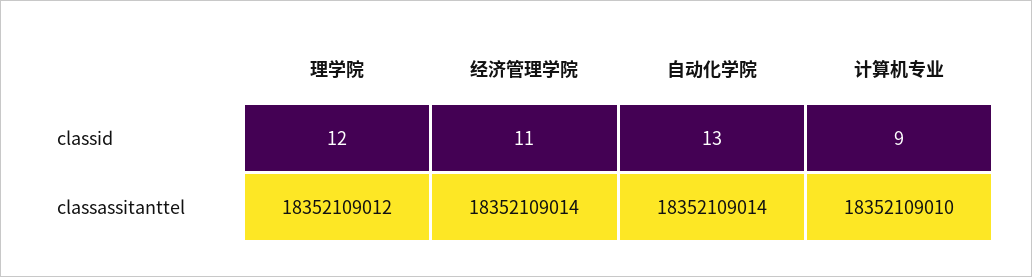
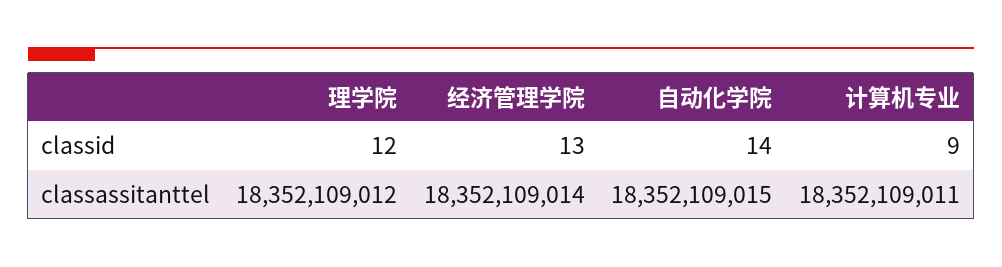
经济管理学院, classid: 11 -> 13
自动化学院, classid: 13 -> 14
自动化学院, classassitanttel: 18352109014 -> 18352109015
计算机专业, classassitanttel: 18352109010 -> 18352109011

